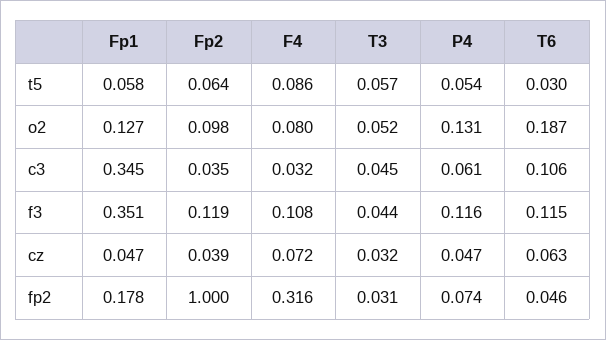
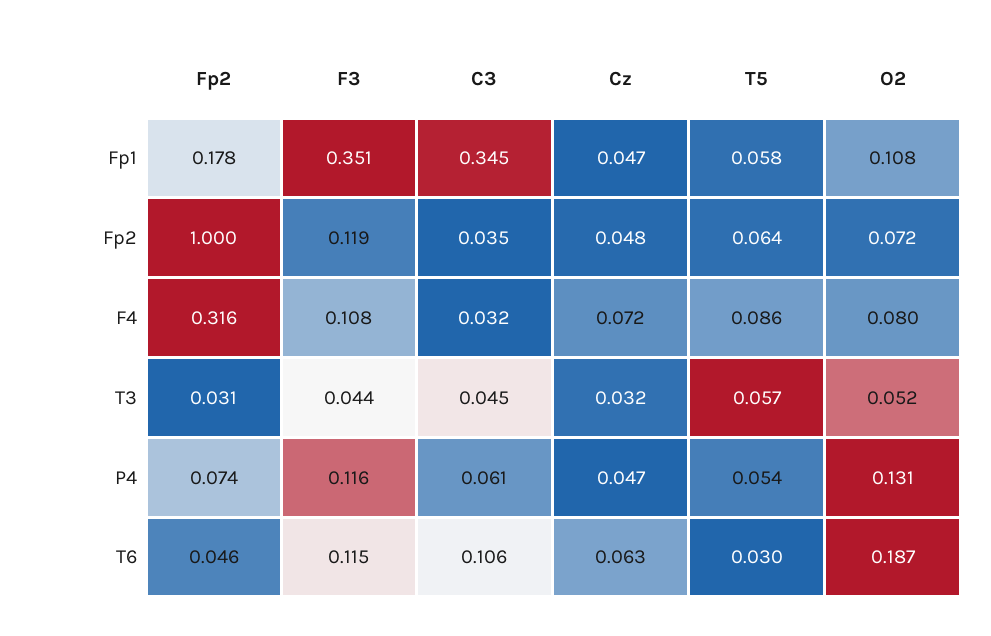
Fp1, o2: 0.127 -> 0.108
Fp2, o2: 0.098 -> 0.072
Fp2, cz: 0.039 -> 0.048

